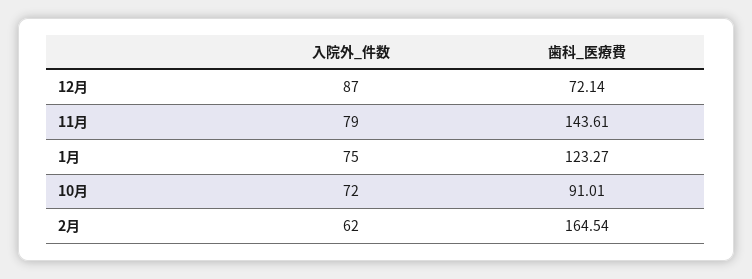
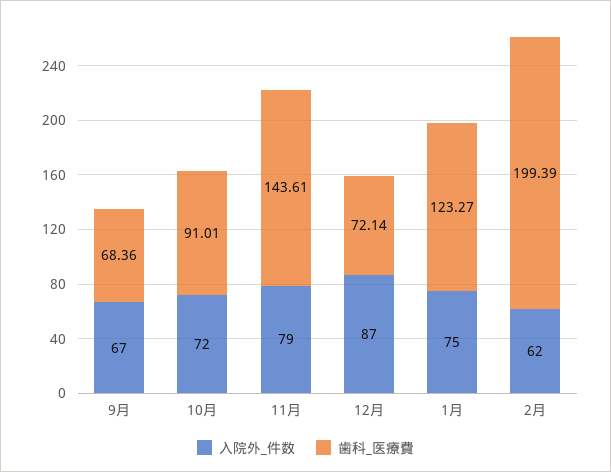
歯科_医療費, 2月: 164.54 -> 199.39
入院外_件数, 9月: none -> 67
歯科_医療費, 9月: none -> 68.36

